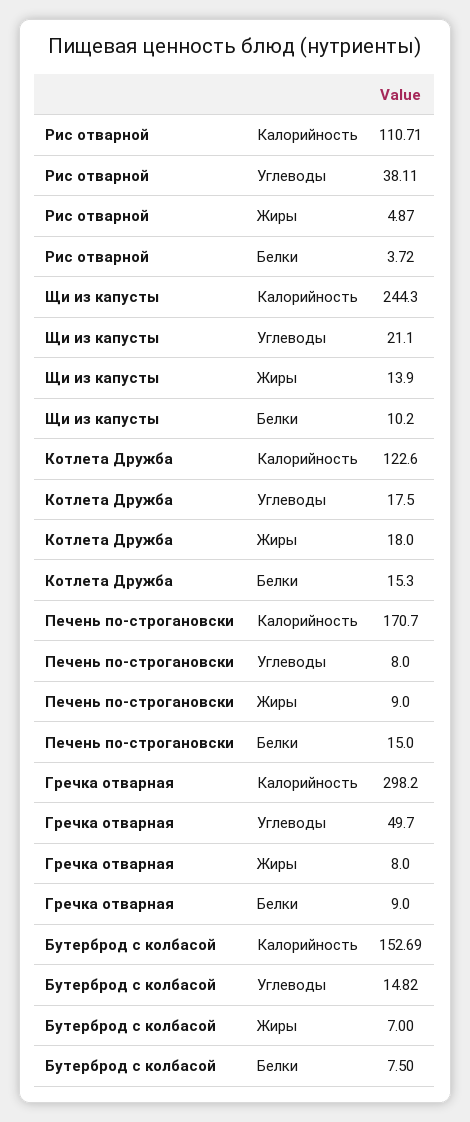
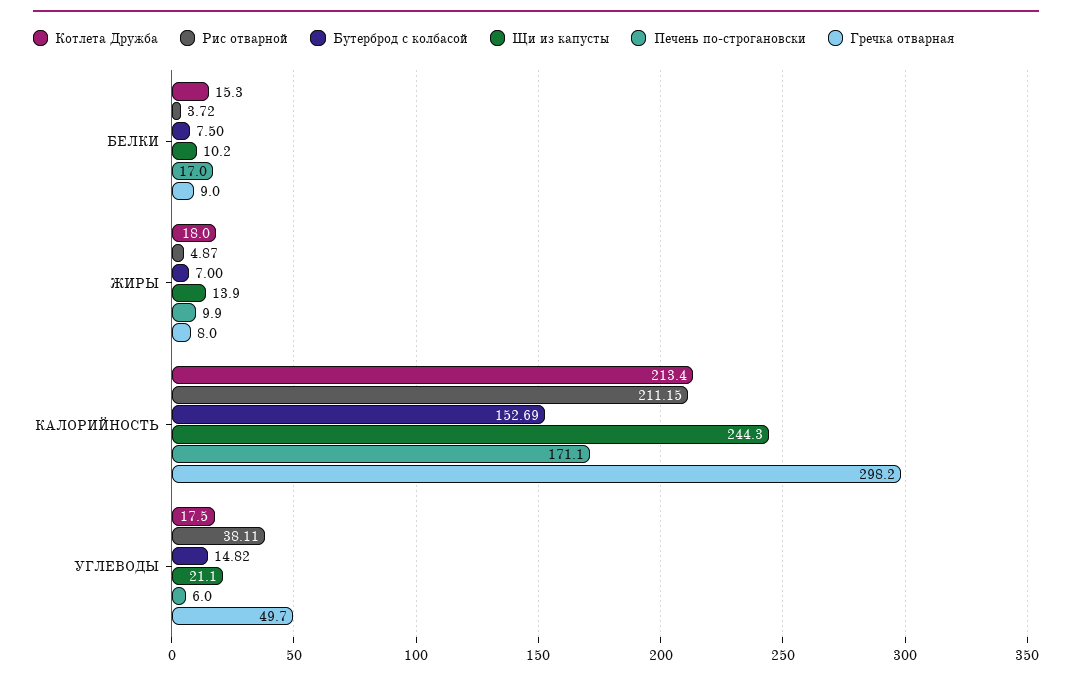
Рис отварной, Калорийность: 110.71 -> 211.15
Котлета Дружба, Калорийность: 122.6 -> 213.4
Печень по-строгановски, Калорийность: 170.7 -> 171.1
Печень по-строгановски, Углеводы: 8 -> 6
Печень по-строгановски, Жиры: 9 -> 9.9
Печень по-строгановски, Белки: 15 -> 17

